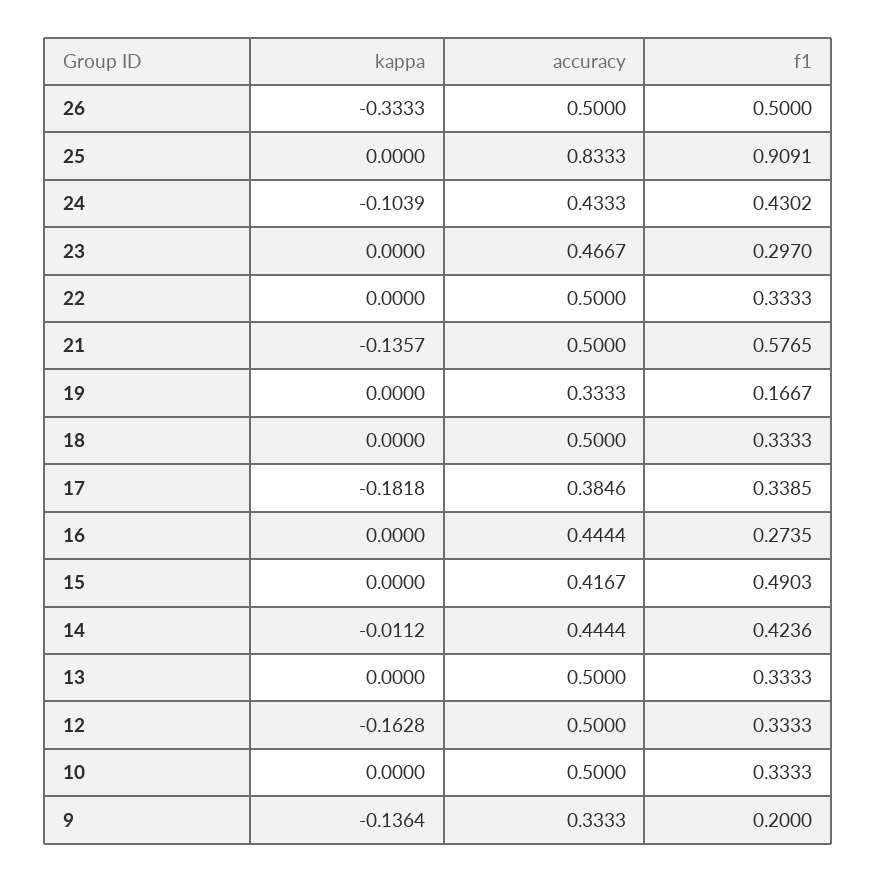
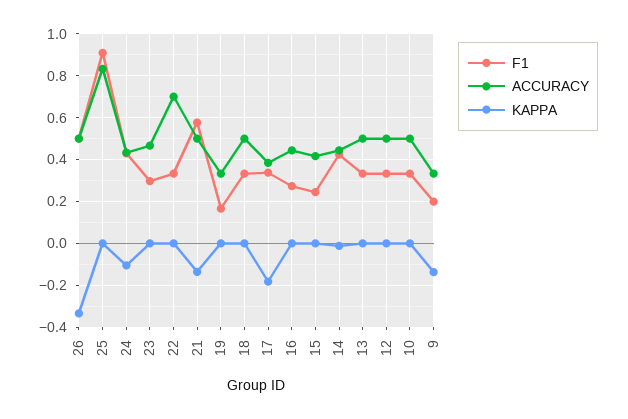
accuracy, 22: 0.5 -> 0.7
f1, 15: 0.4903 -> 0.25
kappa, 12: -0.1628 -> 0

